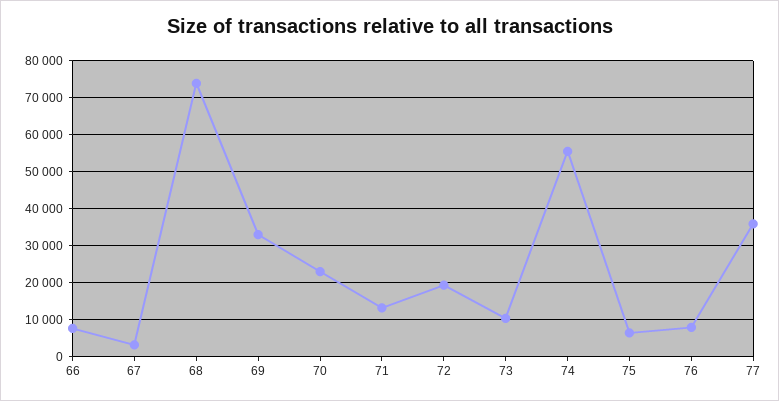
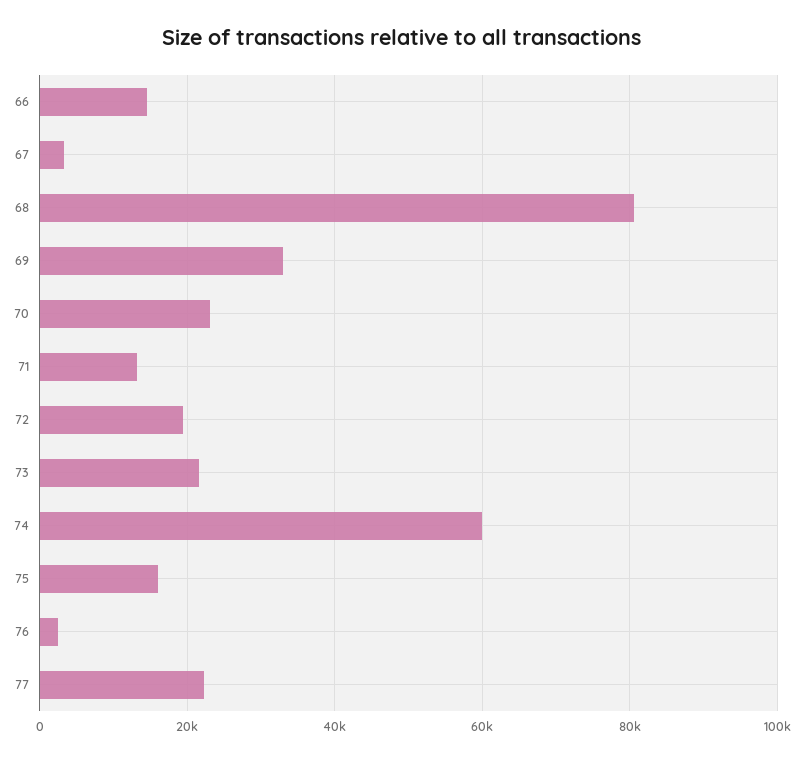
66: 8000 -> 14000
68: 74000 -> 80000
73: 10000 -> 22000
74: 56000 -> 60000
75: 6000 -> 16000
76: 8000 -> 2000
77: 36000 -> 22000

